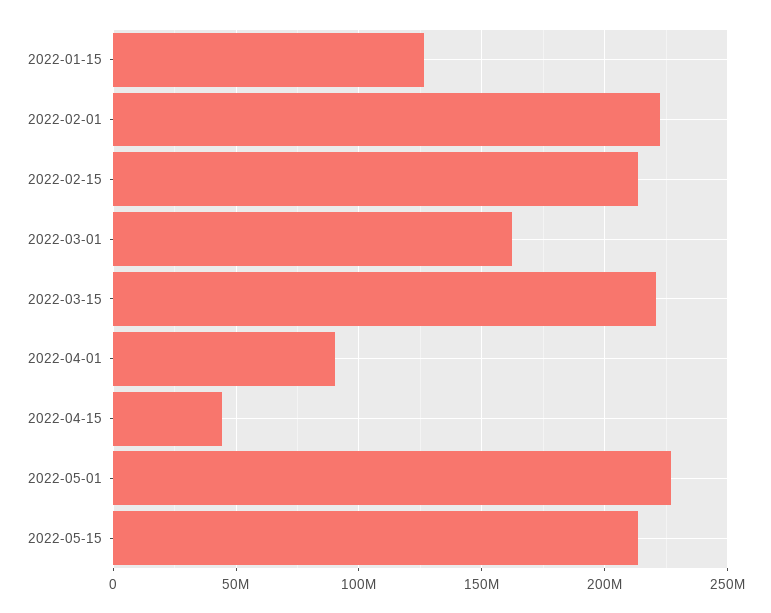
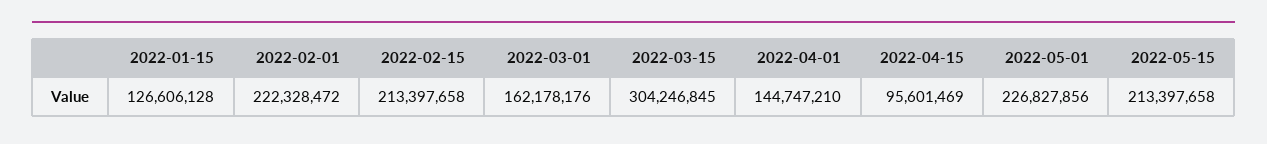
2022-03-15: 220000000 -> 304246845
2022-04-01: 90000000 -> 144747210
2022-04-15: 45000000 -> 95601469

